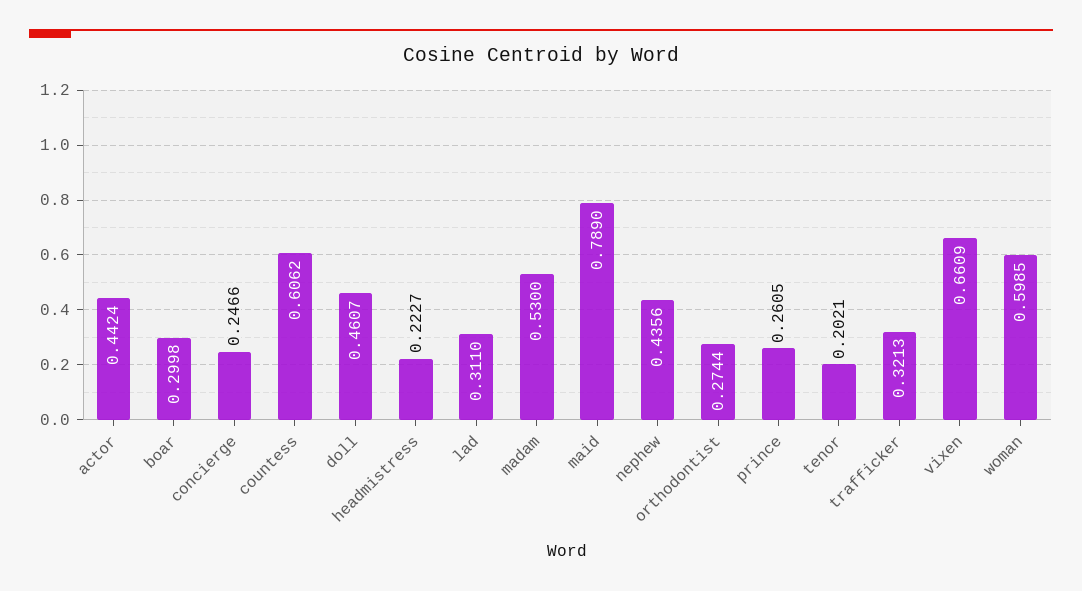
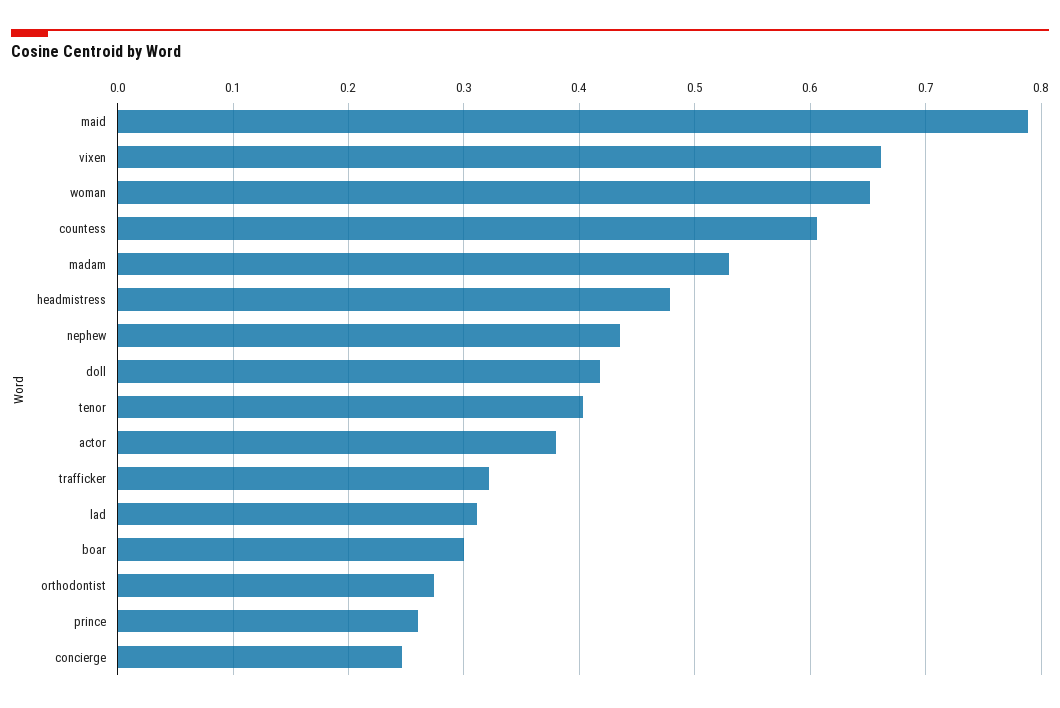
actor: 0.4424 -> 0.38
doll: 0.4607 -> 0.42
headmistress: 0.2227 -> 0.48
tenor: 0.2021 -> 0.4
woman: 0.5985 -> 0.65

